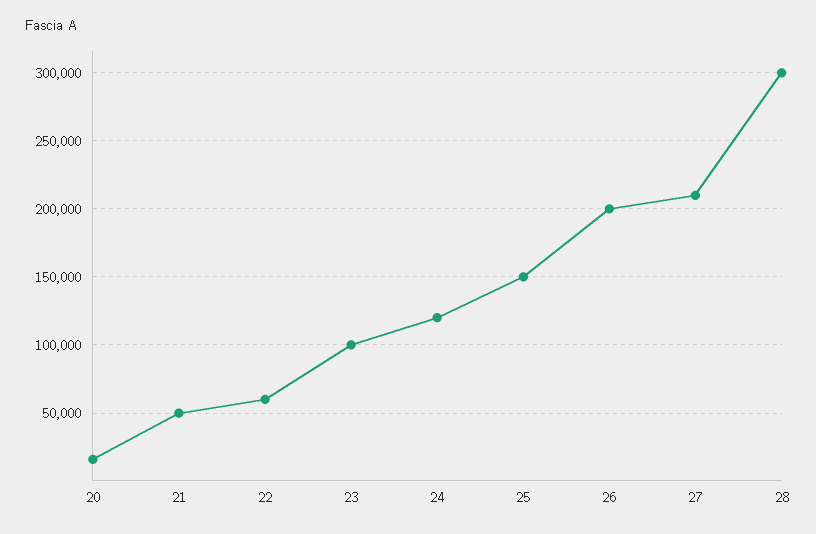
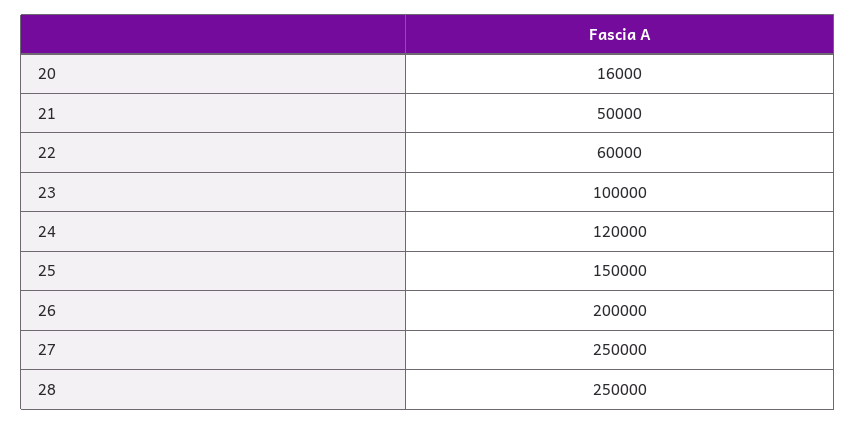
27: 210000 -> 250000
28: 300000 -> 250000

